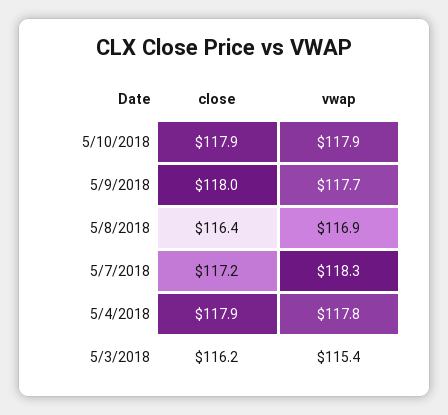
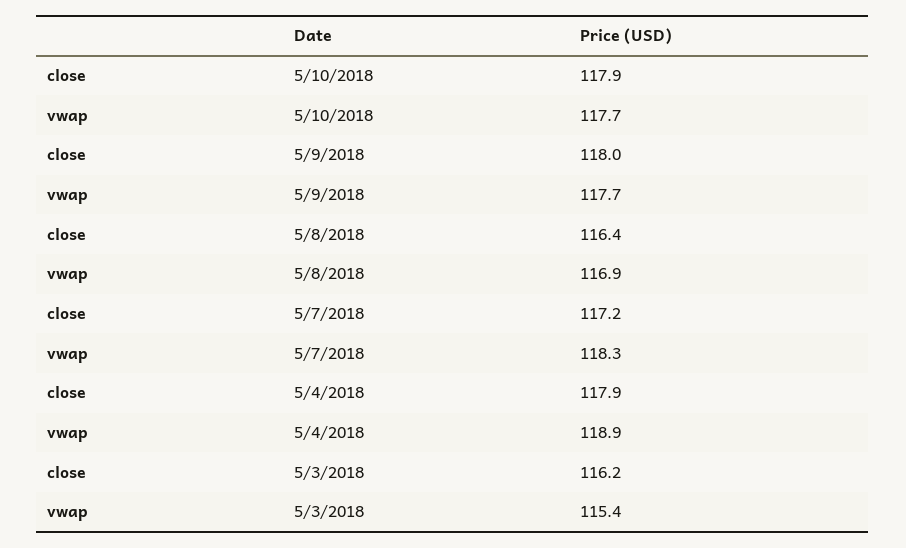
vwap, 5/10/2018: 117.9 -> 117.7
vwap, 5/4/2018: 117.8 -> 118.9

